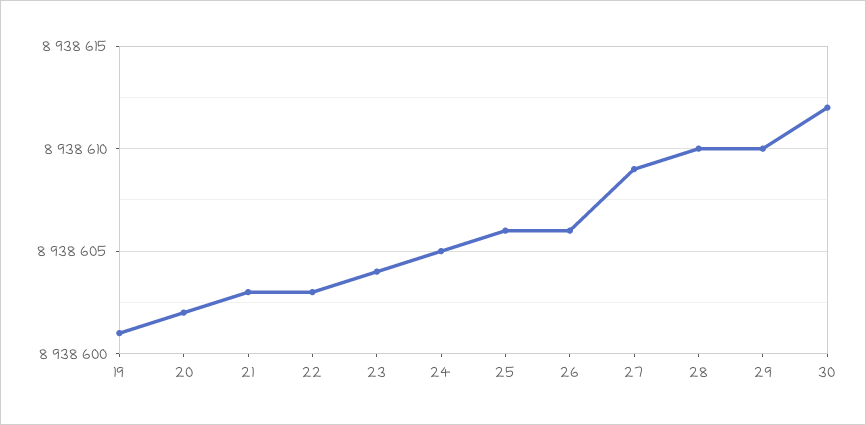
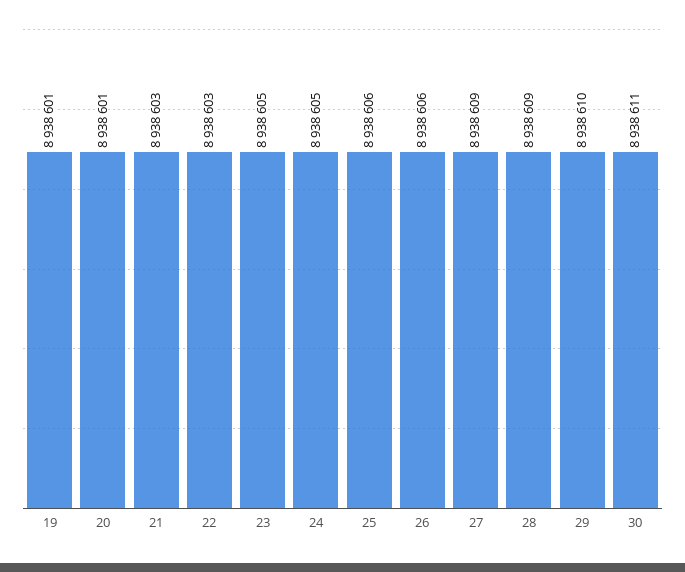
20: 8938602 -> 8938601
23: 8938604 -> 8938605
28: 8938610 -> 8938609
30: 8938612 -> 8938611

